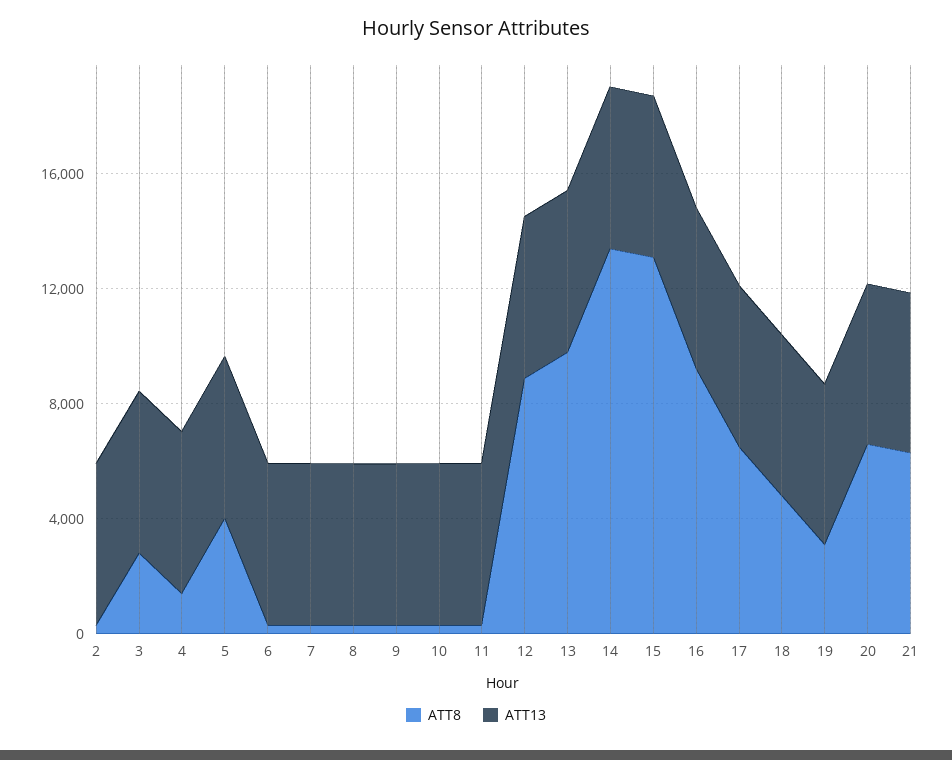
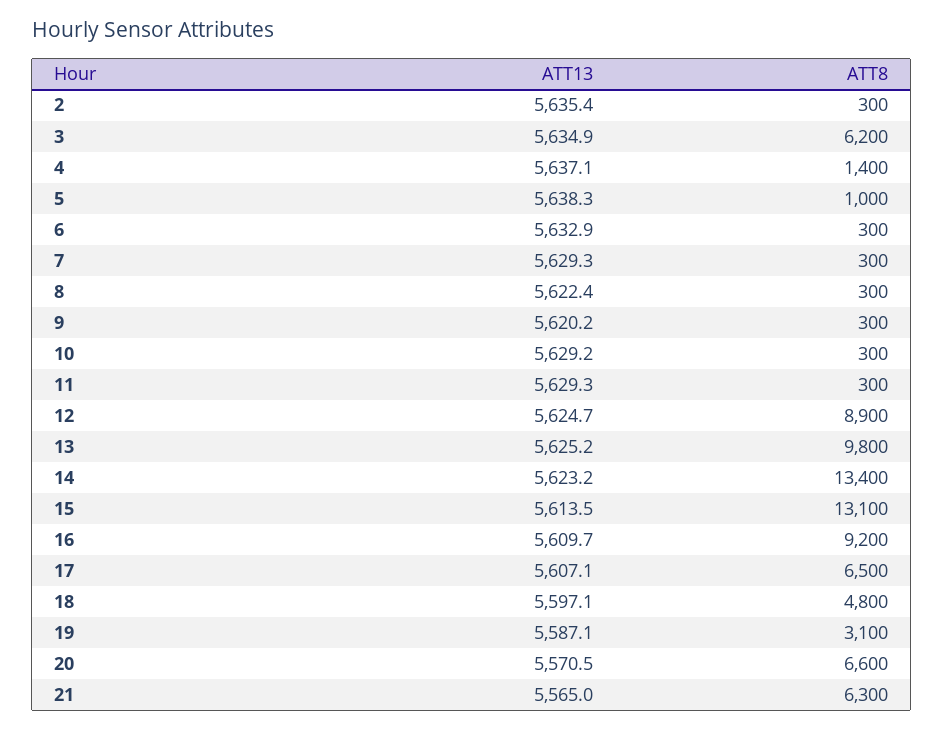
ATT8, 3: 3000 -> 6200
ATT8, 5: 4000 -> 1000

